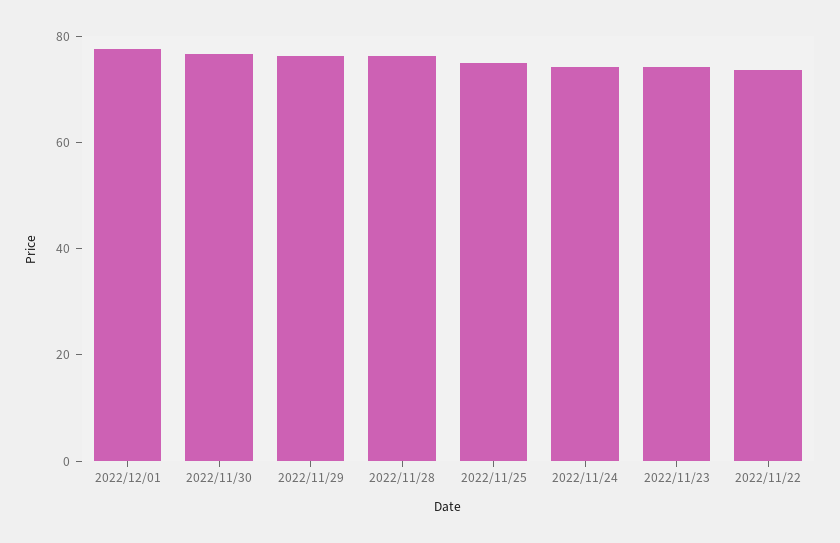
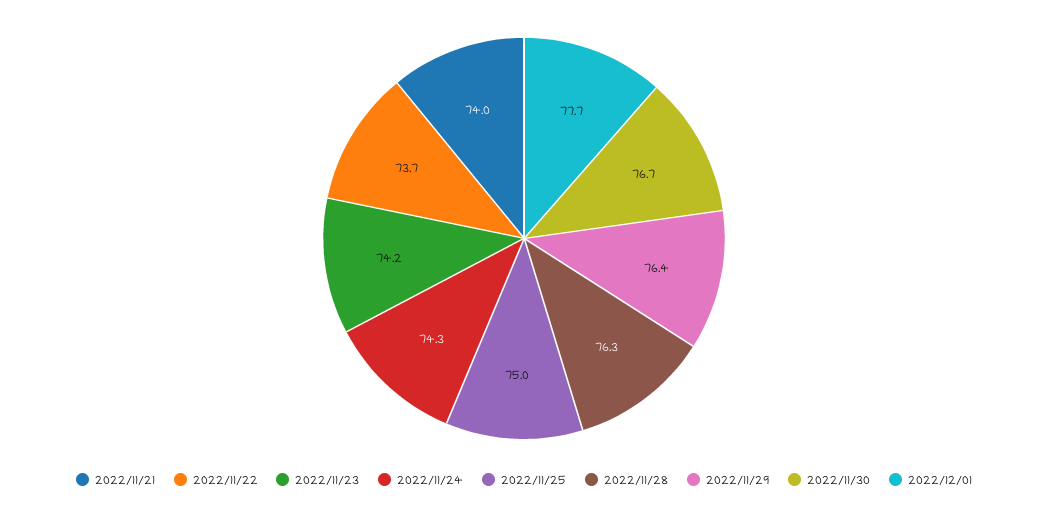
2022/11/21: none -> 74

